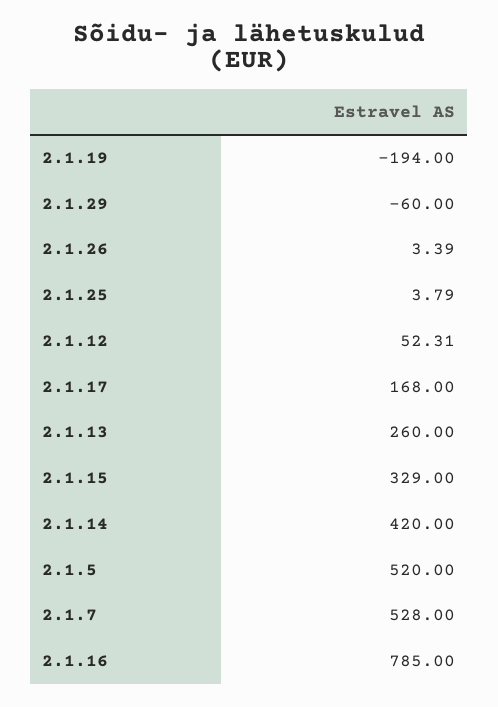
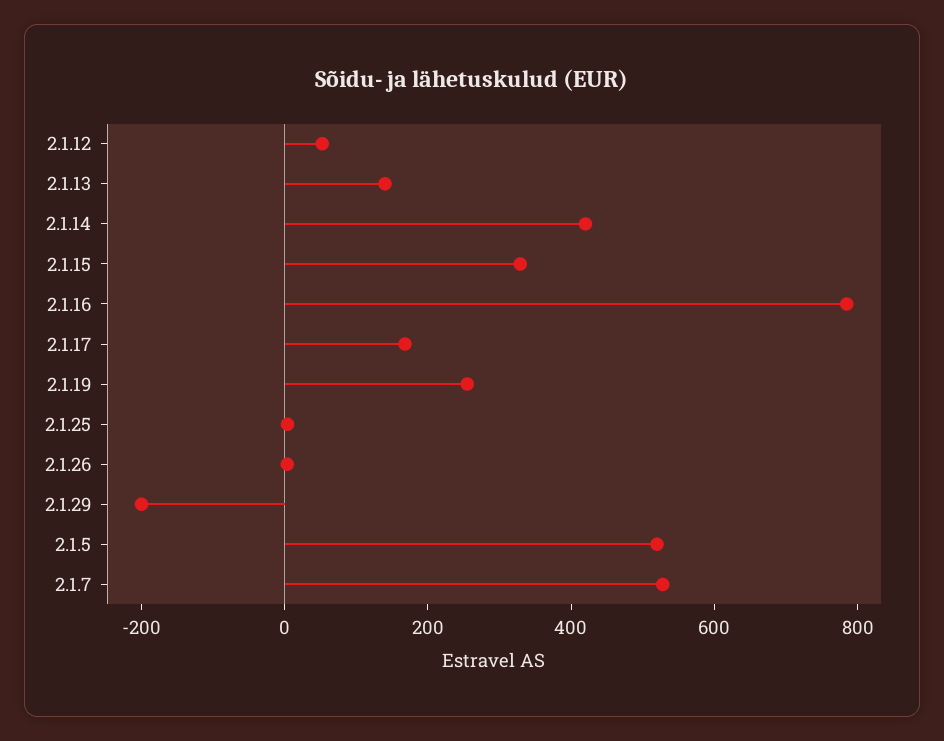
2.1.19: -194 -> 250
2.1.29: -60 -> -200
2.1.13: 260 -> 150

